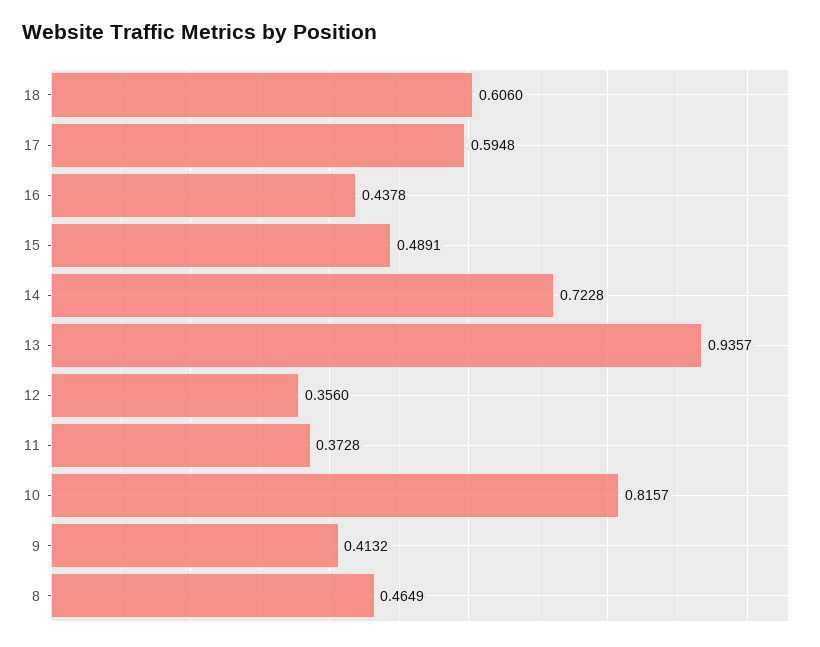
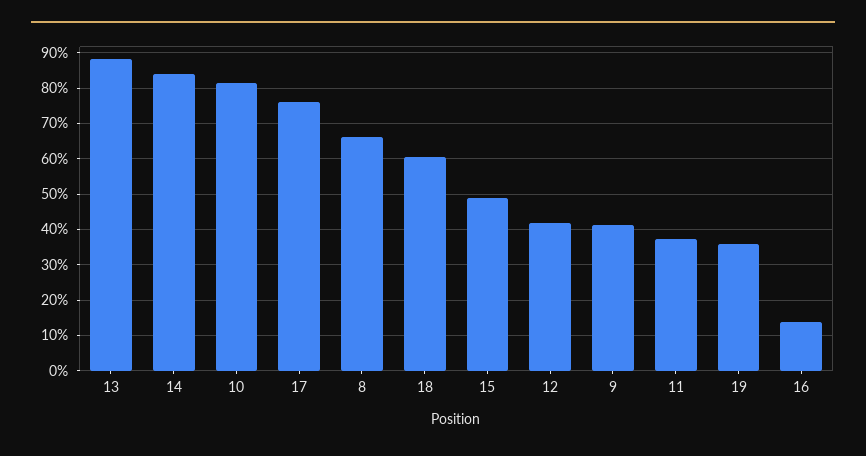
17: 0.5948 -> 0.76
16: 0.4378 -> 0.14
14: 0.7228 -> 0.84
13: 0.9357 -> 0.88
12: 0.356 -> 0.42
8: 0.4649 -> 0.66
19: none -> 0.36

